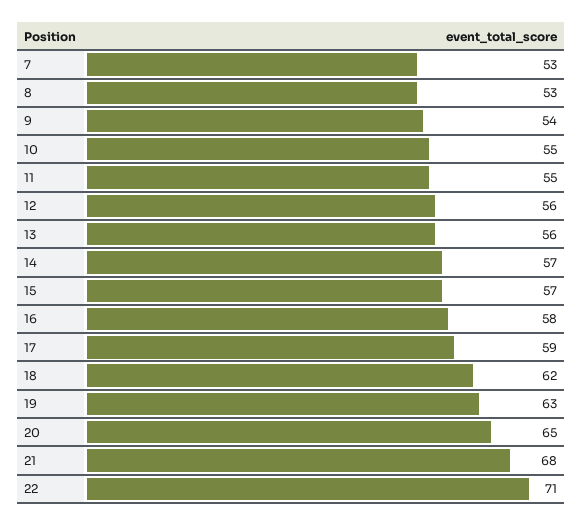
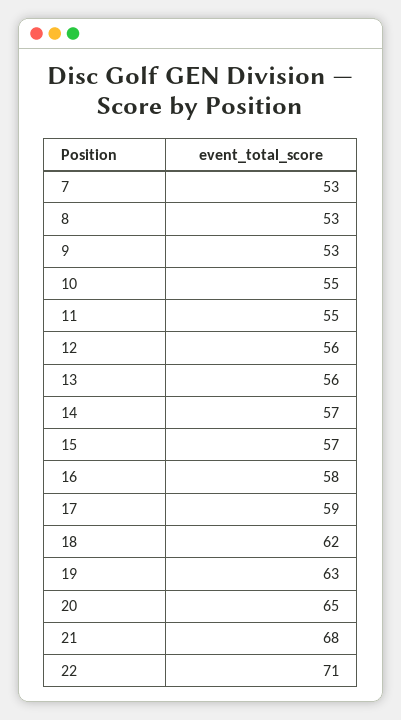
9: 54 -> 53

